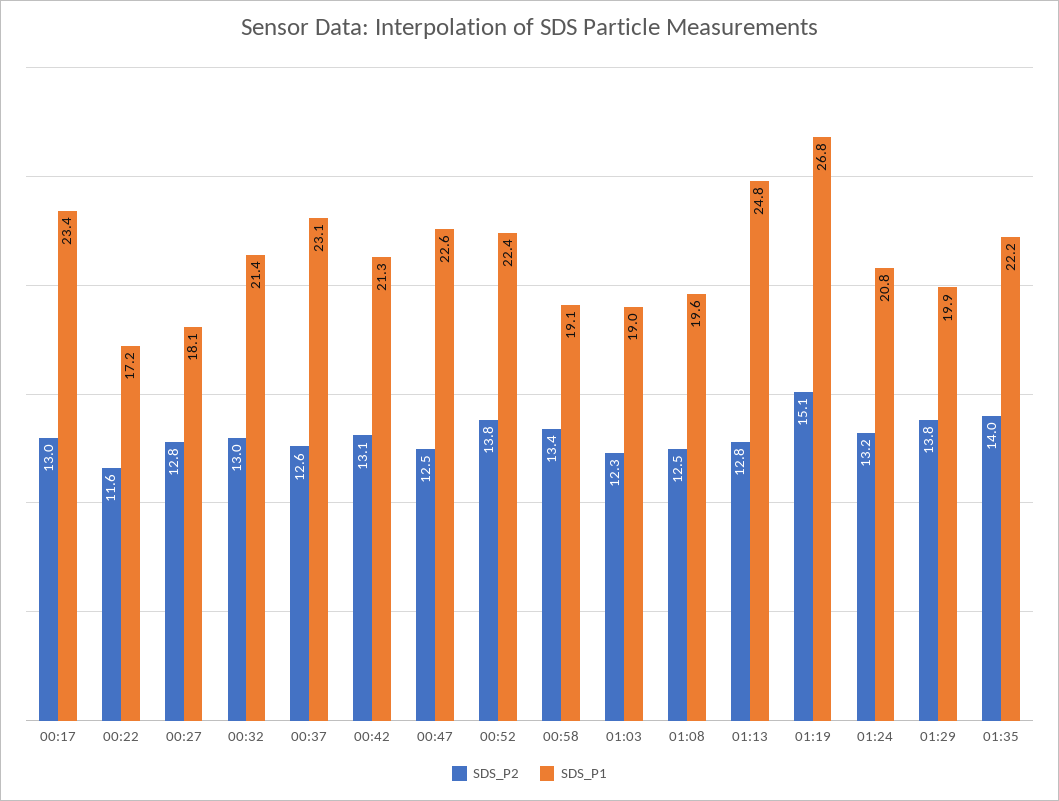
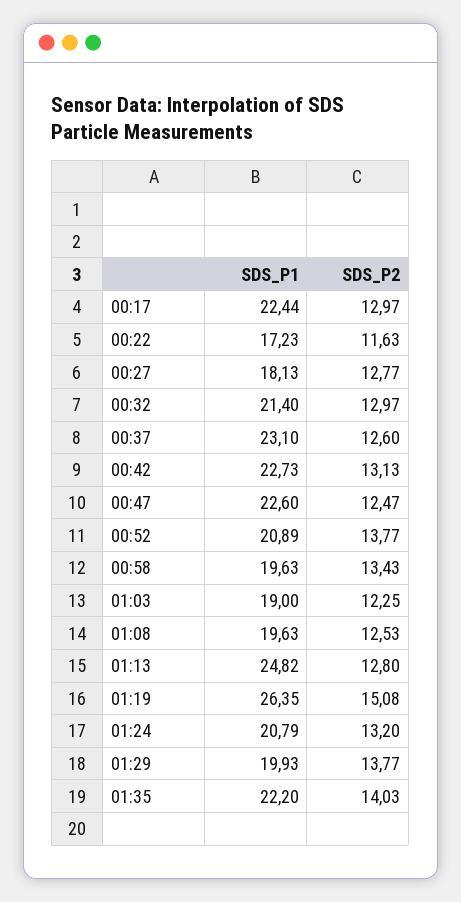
SDS_P1, 00:17: 23.4 -> 22.44
SDS_P1, 00:42: 21.3 -> 22.73
SDS_P1, 00:52: 22.4 -> 20.89
SDS_P1, 00:58: 19.1 -> 19.63
SDS_P1, 01:19: 26.8 -> 26.35

